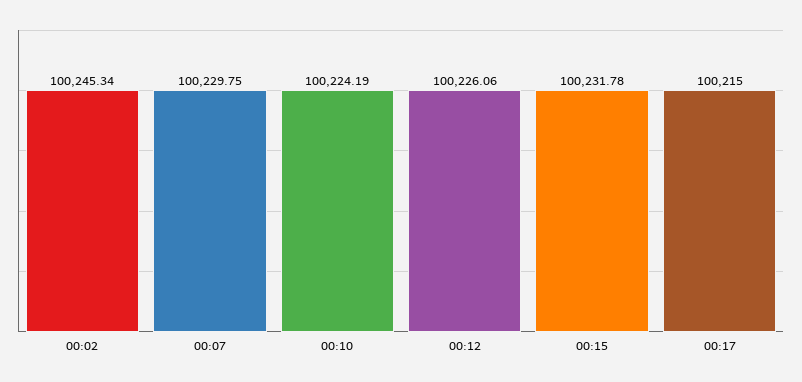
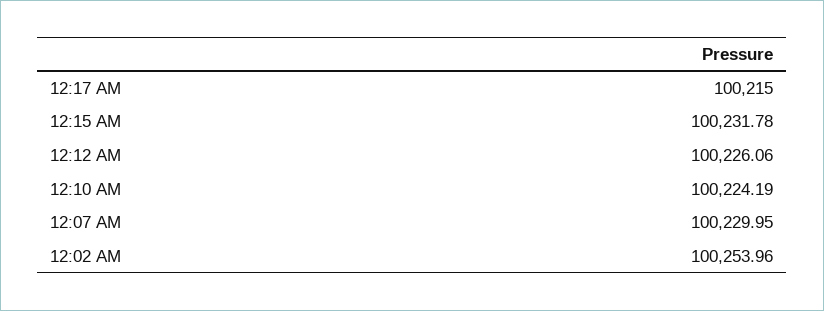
00:02: 100245.34 -> 100253.96
00:07: 100229.75 -> 100229.95

